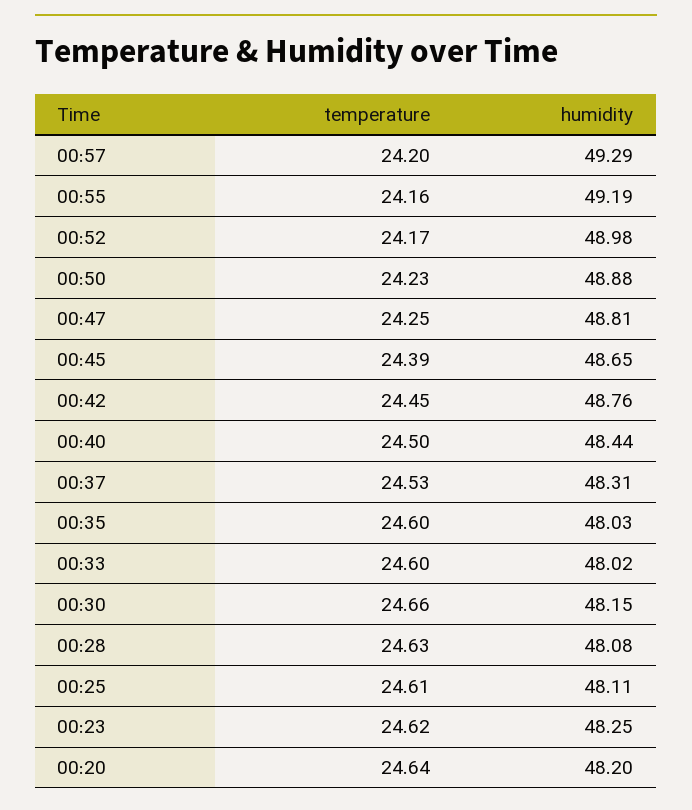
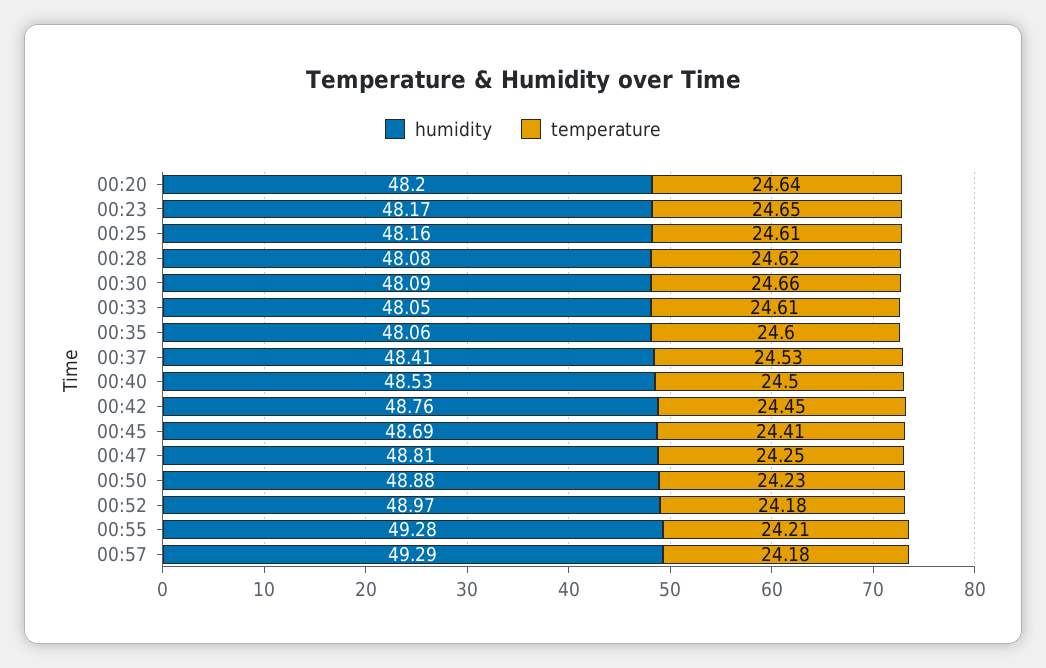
temperature, 00:57: 24.2 -> 24.18
temperature, 00:55: 24.16 -> 24.21
humidity, 00:55: 49.19 -> 49.28
temperature, 00:52: 24.17 -> 24.18
humidity, 00:52: 48.98 -> 48.97
temperature, 00:45: 24.39 -> 24.41
humidity, 00:45: 48.65 -> 48.69
humidity, 00:40: 48.44 -> 48.53
humidity, 00:37: 48.31 -> 48.41
humidity, 00:35: 48.03 -> 48.06
temperature, 00:33: 24.6 -> 24.61
humidity, 00:33: 48.02 -> 48.05
humidity, 00:30: 48.15 -> 48.09
temperature, 00:28: 24.63 -> 24.62
humidity, 00:25: 48.11 -> 48.16
temperature, 00:23: 24.62 -> 24.65
humidity, 00:23: 48.25 -> 48.17

